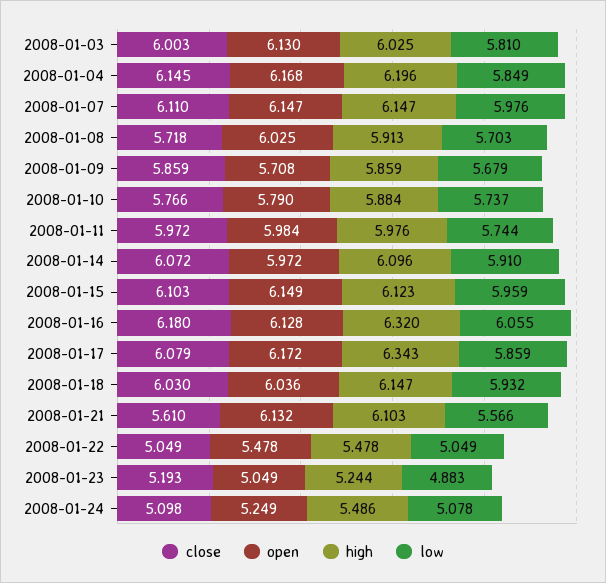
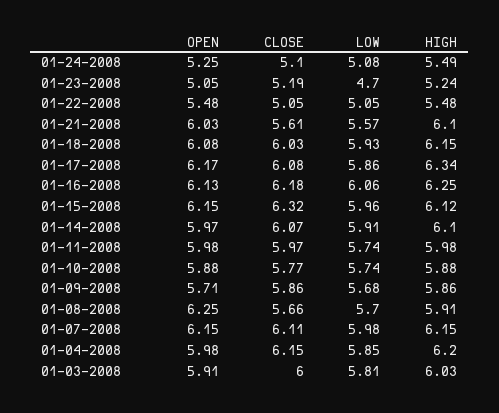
open, 2008-01-03: 6.13 -> 5.91
open, 2008-01-04: 6.168 -> 5.98
close, 2008-01-08: 5.718 -> 5.66
open, 2008-01-08: 6.025 -> 6.25
open, 2008-01-10: 5.79 -> 5.88
close, 2008-01-15: 6.103 -> 6.32
high, 2008-01-16: 6.32 -> 6.25
open, 2008-01-18: 6.036 -> 6.08
open, 2008-01-21: 6.132 -> 6.03
low, 2008-01-23: 4.883 -> 4.7

